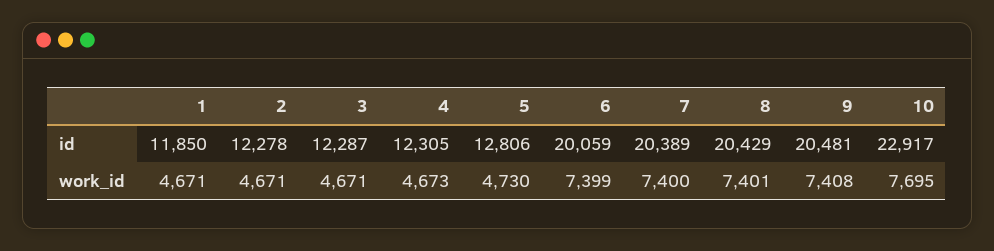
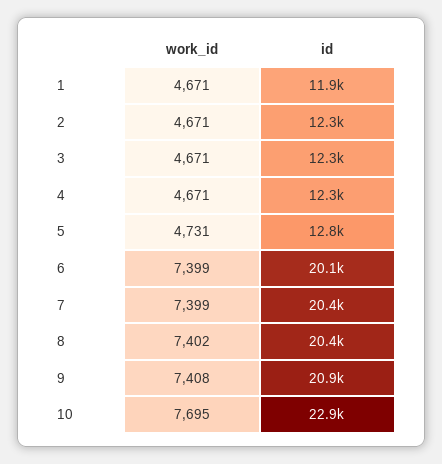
9, id: 20481 -> 20900
4, work_id: 4673 -> 4671
5, work_id: 4730 -> 4731
7, work_id: 7400 -> 7399
8, work_id: 7401 -> 7402

